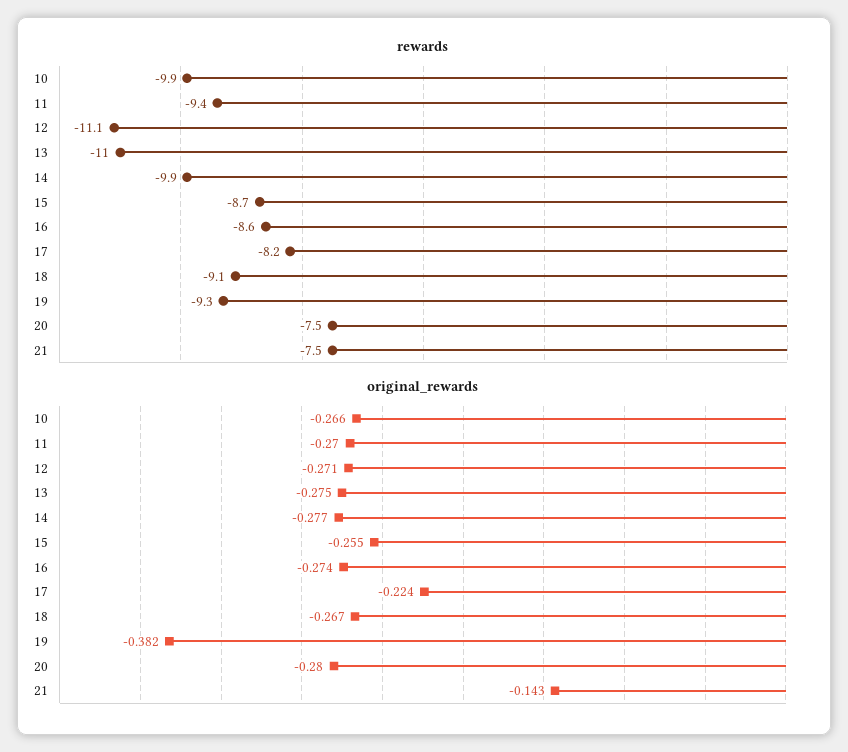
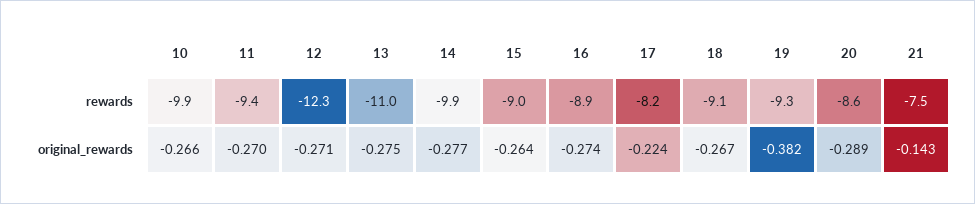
rewards, 12: -11.1 -> -12.3
rewards, 15: -8.7 -> -9
rewards, 16: -8.6 -> -8.9
rewards, 20: -7.5 -> -8.6
original_rewards, 15: -0.255 -> -0.264
original_rewards, 20: -0.28 -> -0.289

